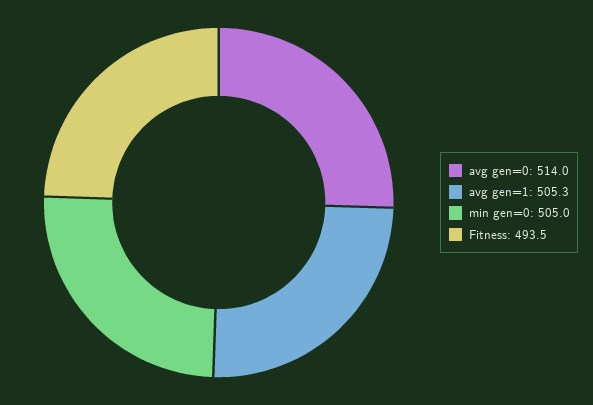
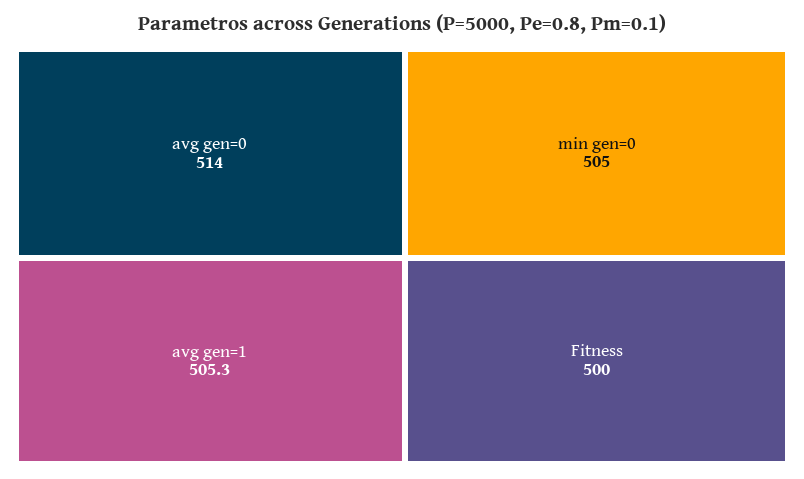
Fitness: 493.5 -> 500

